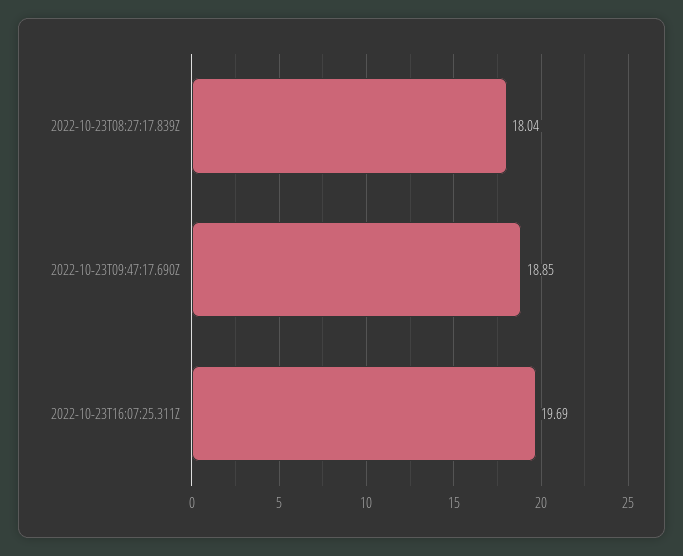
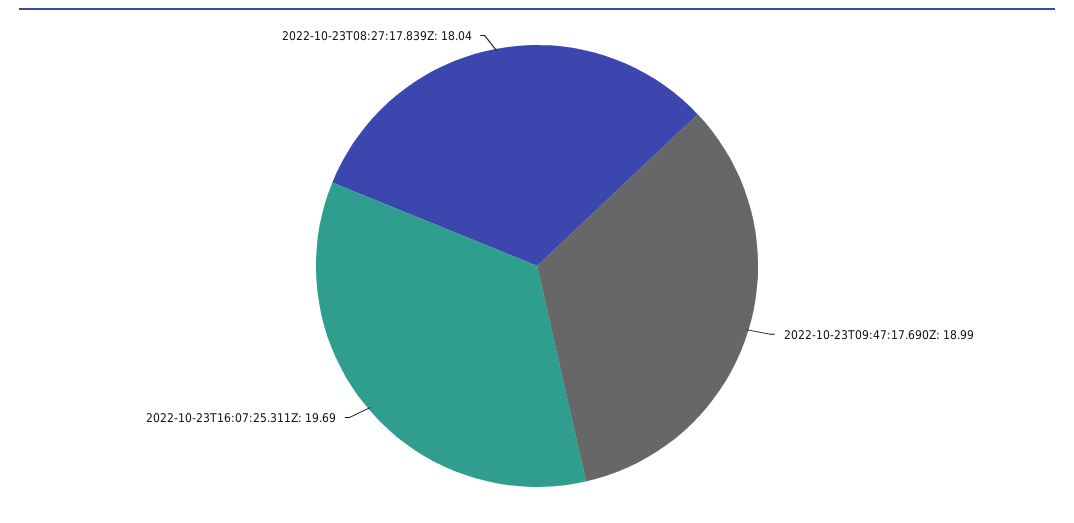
2022-10-23T09:47:17.690Z: 18.85 -> 18.99

